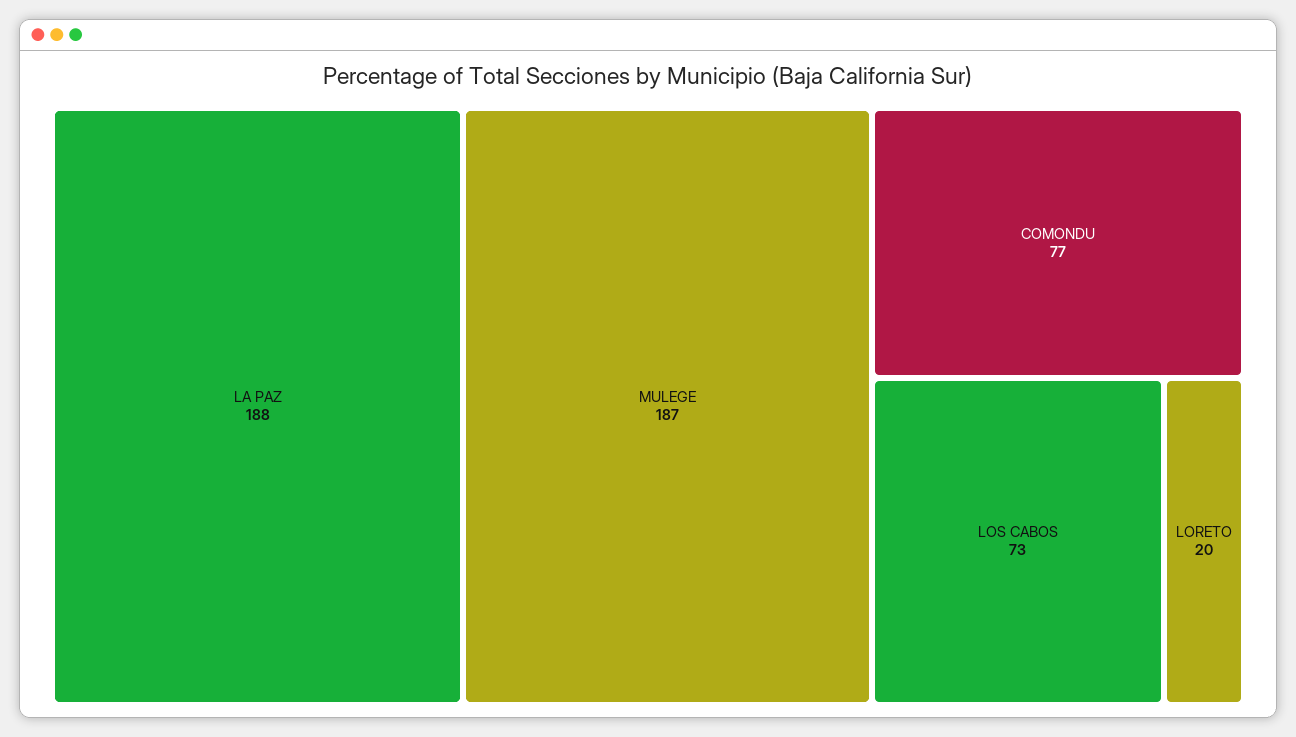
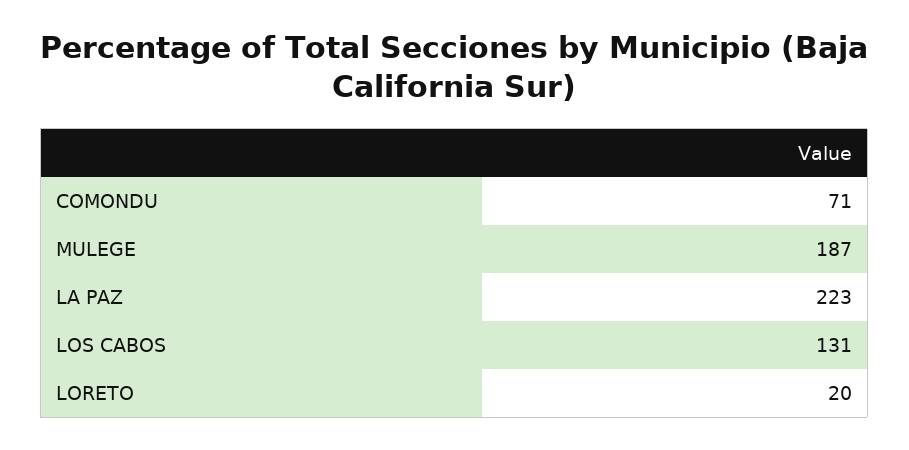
LA PAZ: 188 -> 223
COMONDU: 77 -> 71
LOS CABOS: 73 -> 131

